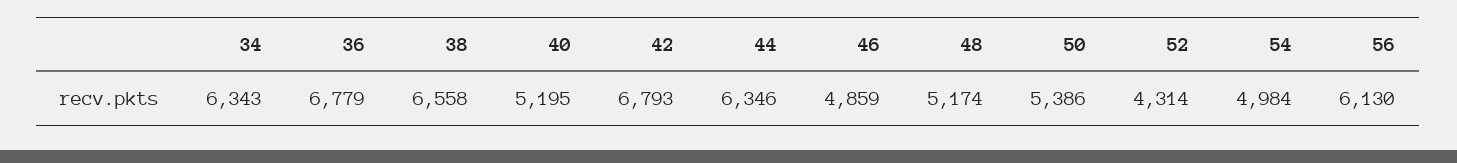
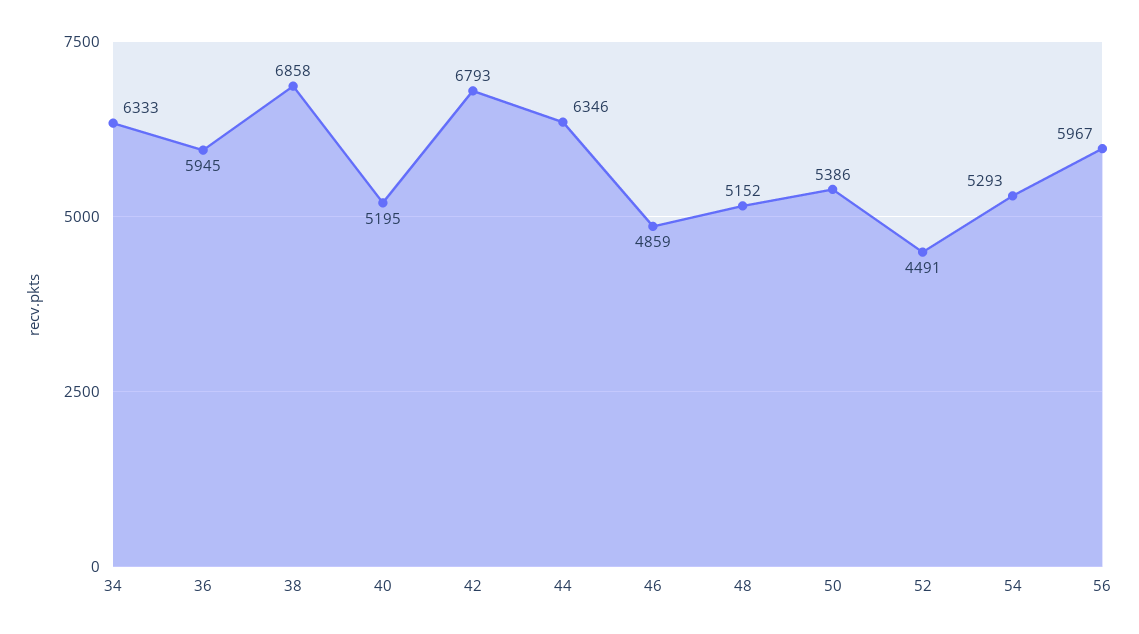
34: 6343 -> 6333
36: 6779 -> 5945
38: 6558 -> 6858
48: 5174 -> 5152
52: 4314 -> 4491
54: 4984 -> 5293
56: 6130 -> 5967

